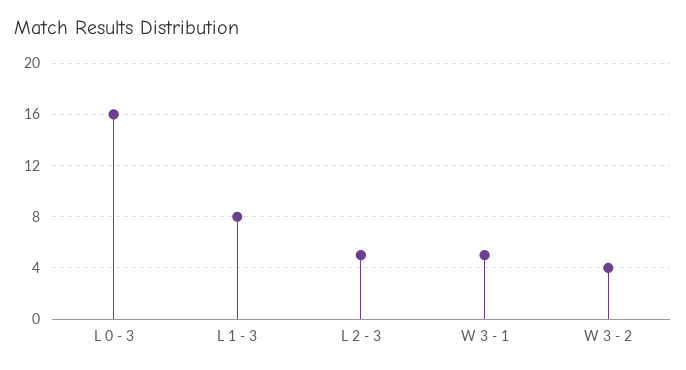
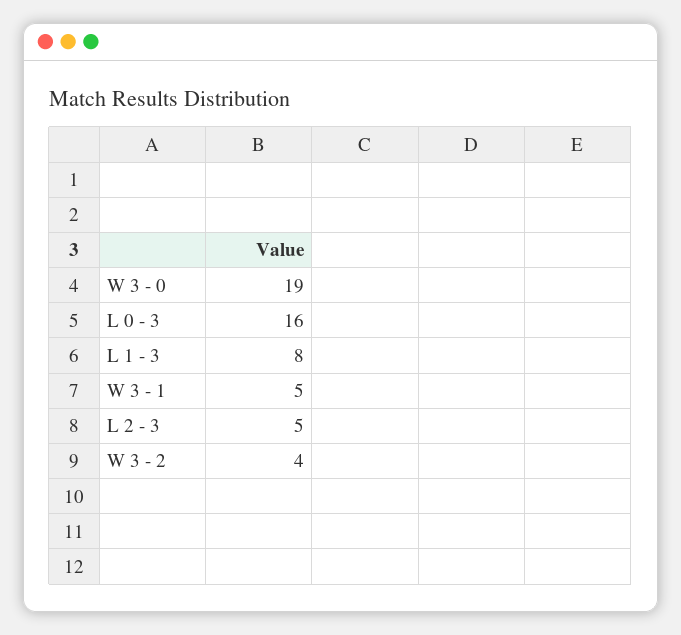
W 3 - 0: none -> 19

